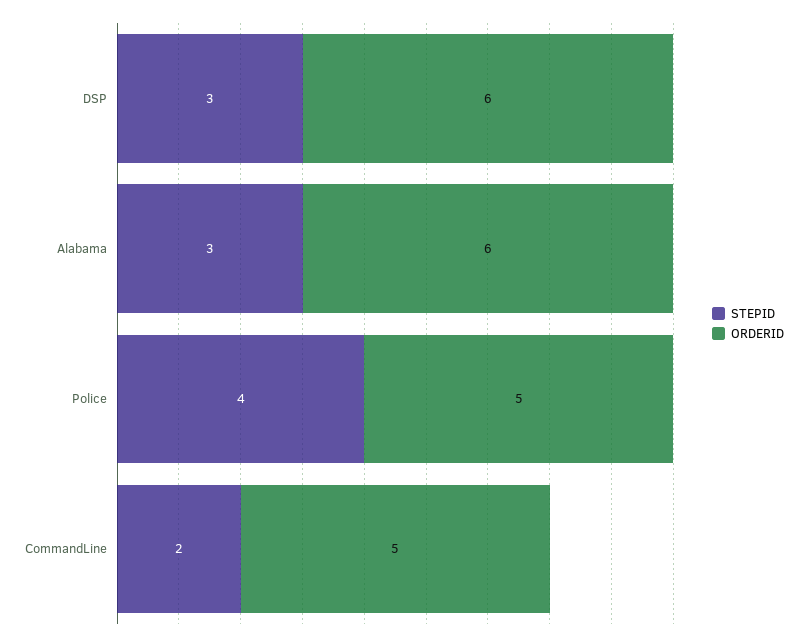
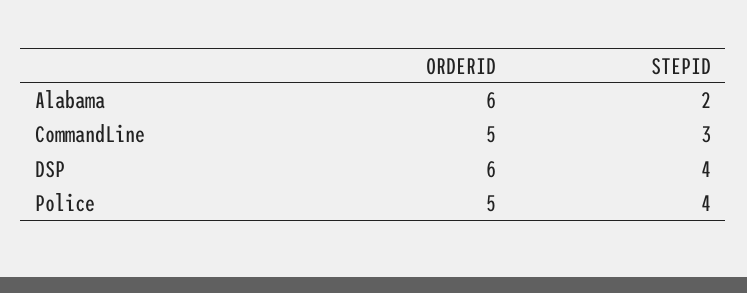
STEPID, DSP: 3 -> 4
STEPID, Alabama: 3 -> 2
STEPID, CommandLine: 2 -> 3

